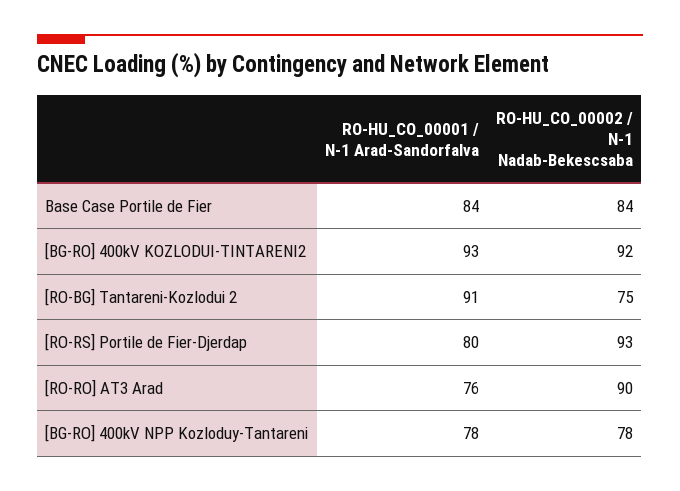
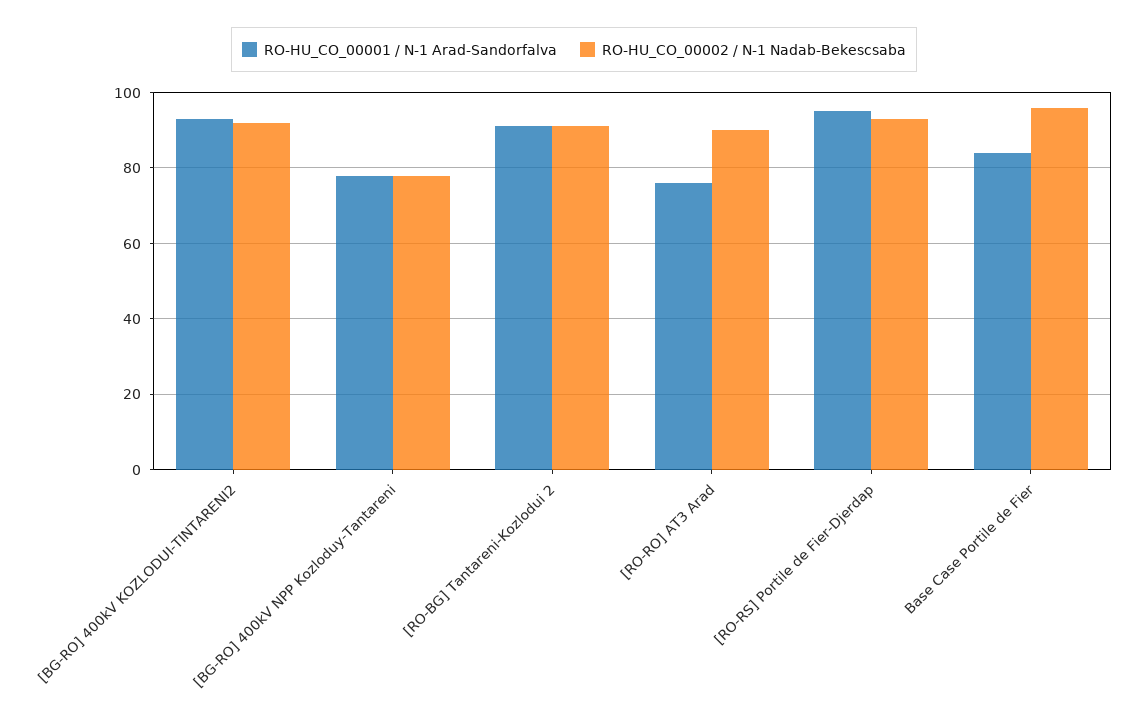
RO-HU_CO_00002 / N-1 Nadab-Bekescsaba, Base Case Portile de Fier: 84 -> 95
RO-HU_CO_00002 / N-1 Nadab-Bekescsaba, [RO-BG] Tantareni-Kozlodui 2: 75 -> 90
RO-HU_CO_00001 / N-1 Arad-Sandorfalva, [RO-RS] Portile de Fier-Djerdap: 80 -> 95

